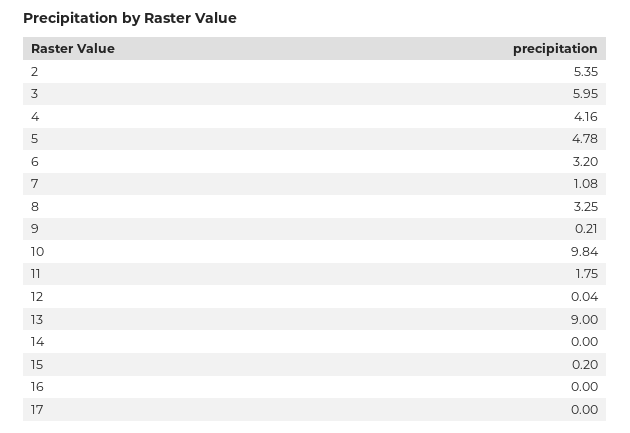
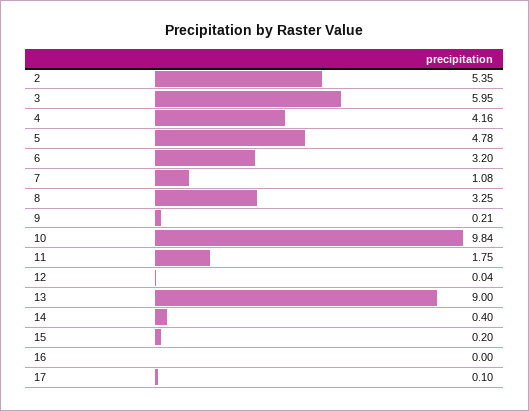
14: 0 -> 0.4
17: 0 -> 0.1

